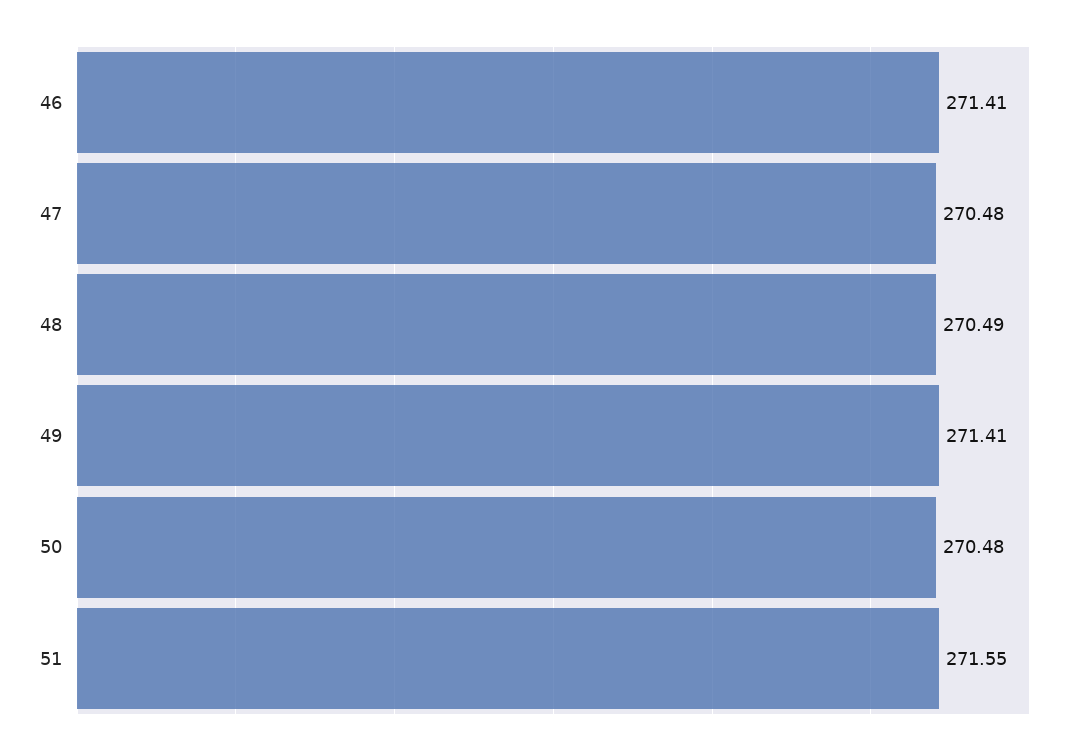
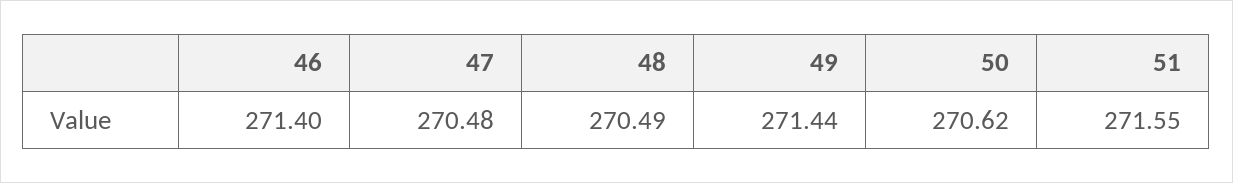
46: 271.41 -> 271.4
49: 271.41 -> 271.44
50: 270.48 -> 270.62

